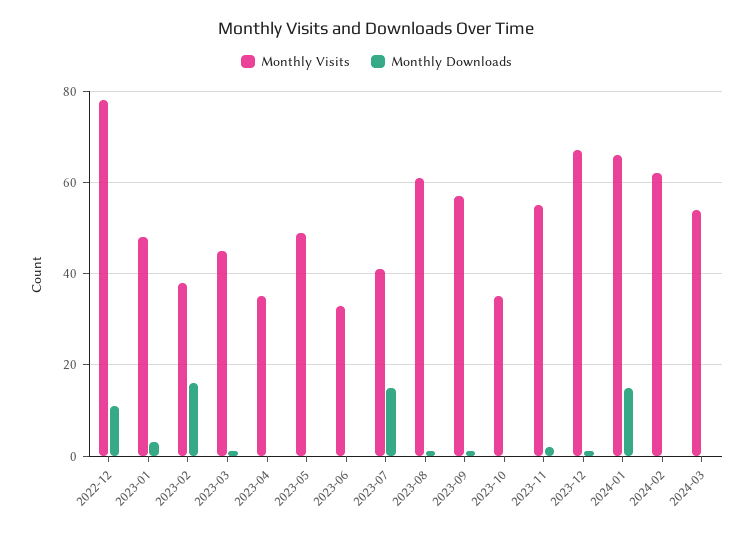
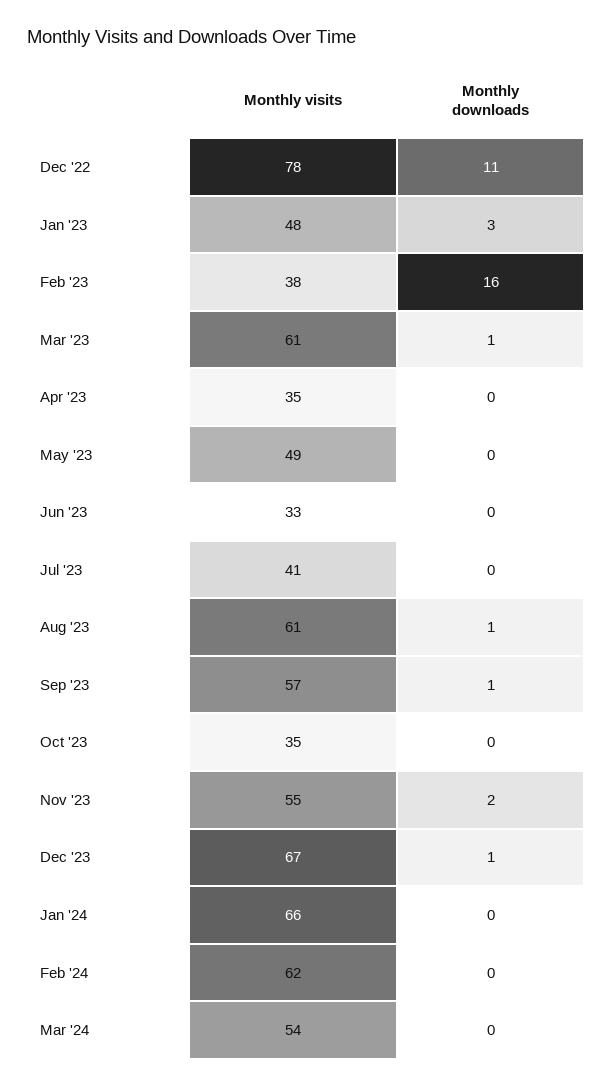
Monthly Visits, 2023-03: 45 -> 61
Monthly Downloads, 2023-07: 15 -> 0
Monthly Downloads, 2024-01: 15 -> 0

